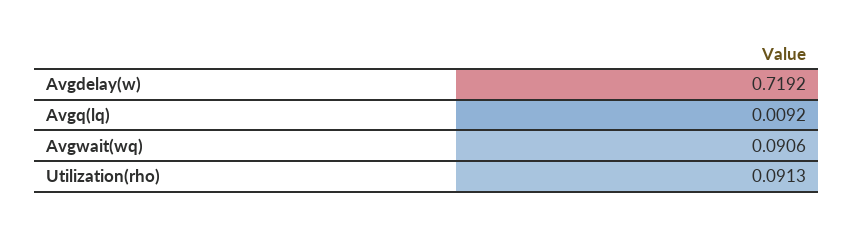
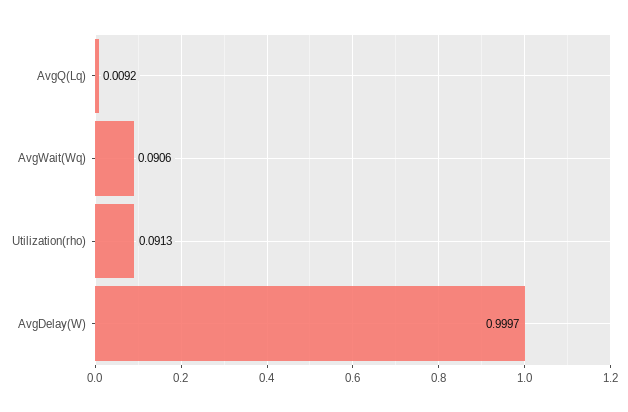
Avgdelay(w): 0.7192 -> 0.9997

